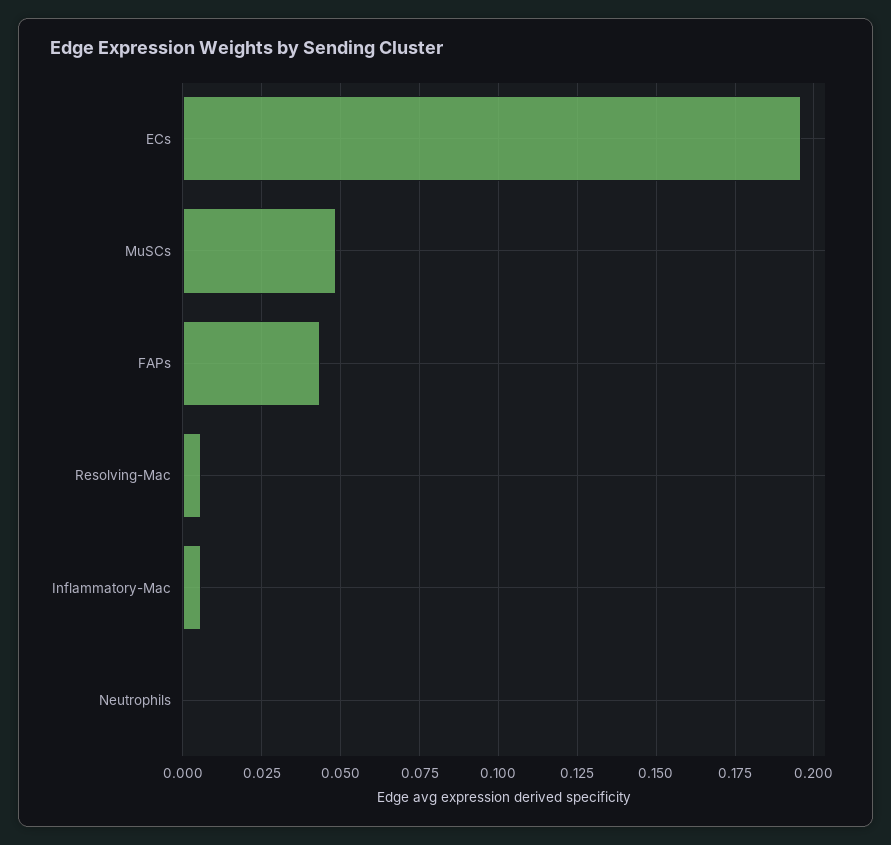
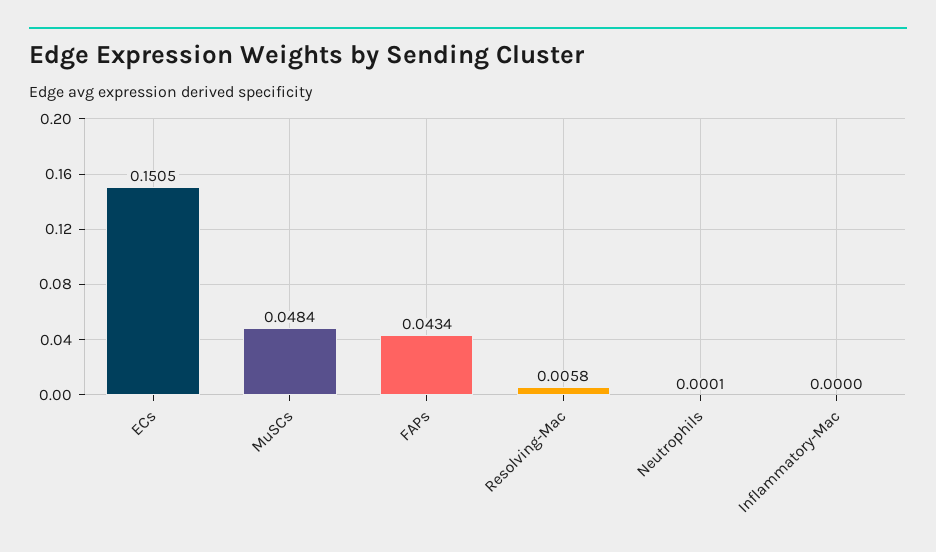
ECs: 0.195 -> 0.1505
Inflammatory-Mac: 0.005 -> 0

